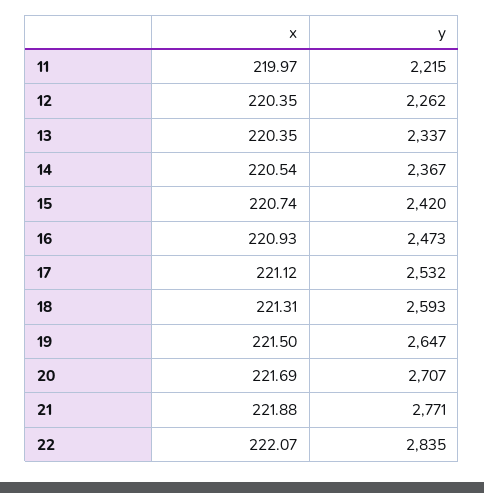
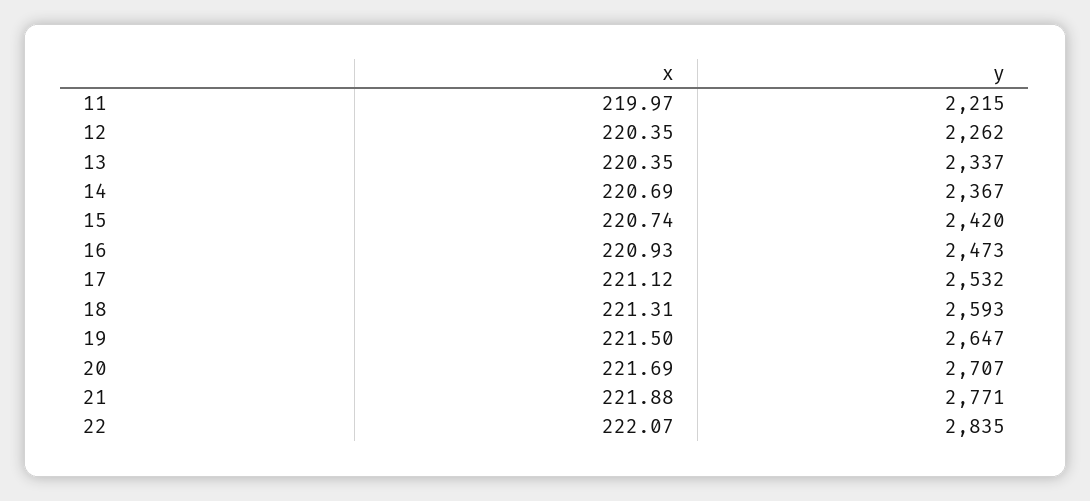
x, 14: 220.54 -> 220.69

